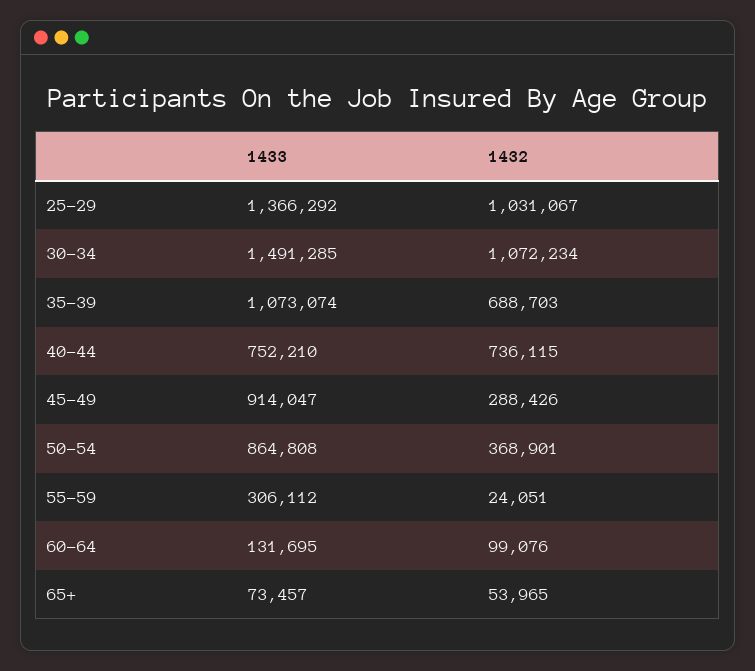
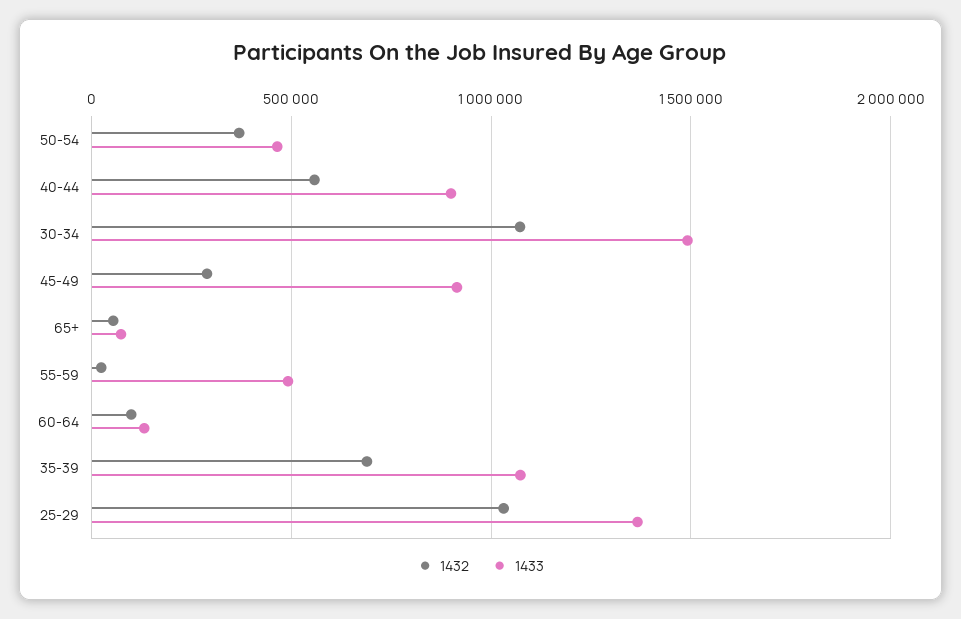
1433, 40-44: 752210 -> 900000
1432, 40-44: 736115 -> 550000
1433, 50-54: 864808 -> 450000
1433, 55-59: 306112 -> 500000

